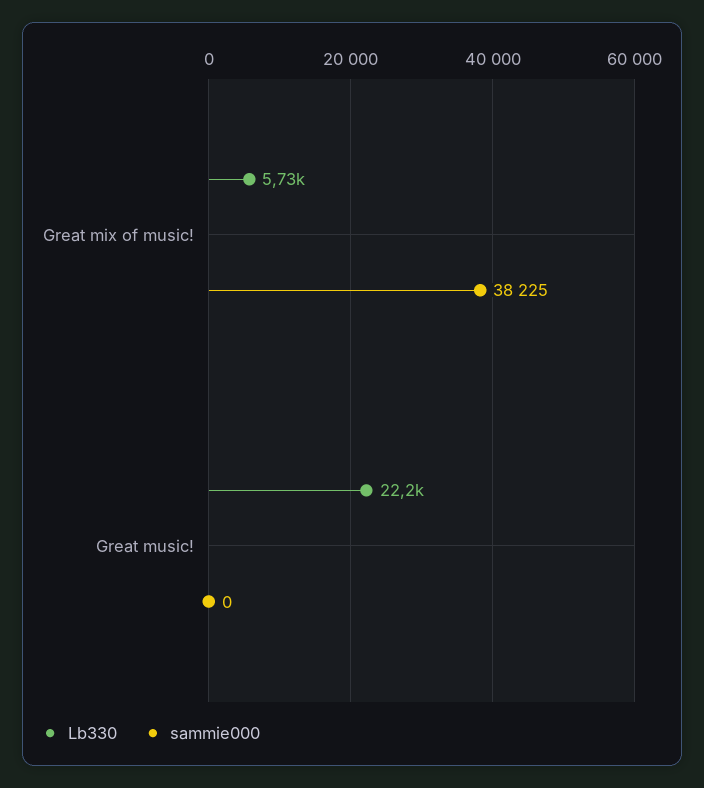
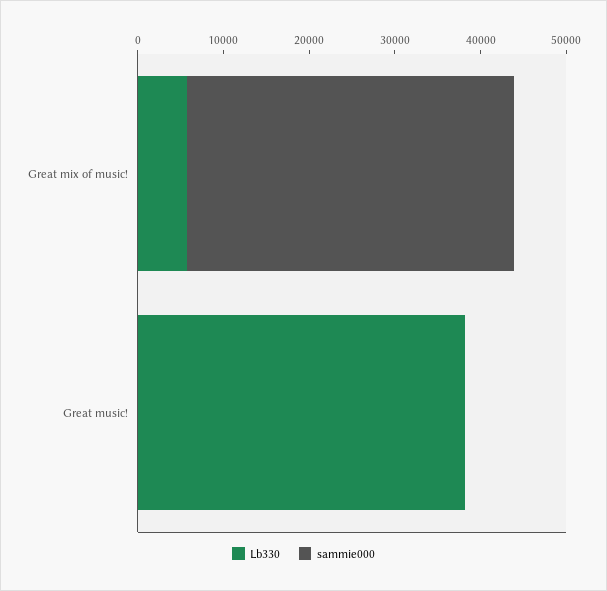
Lb330, Great music!: 22200 -> 38000

